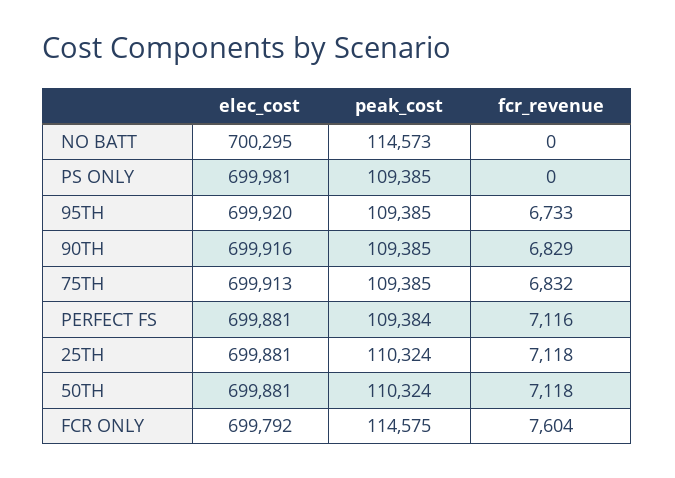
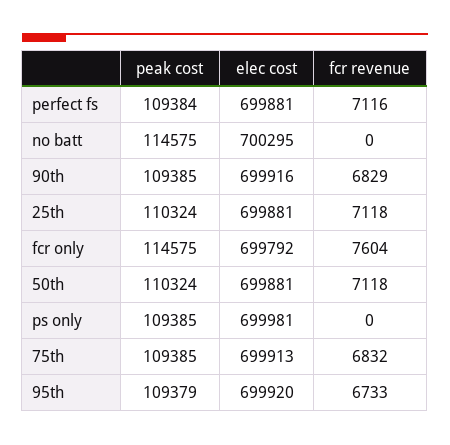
peak_cost, NO BATT: 114573 -> 114575
peak_cost, 95TH: 109385 -> 109379

